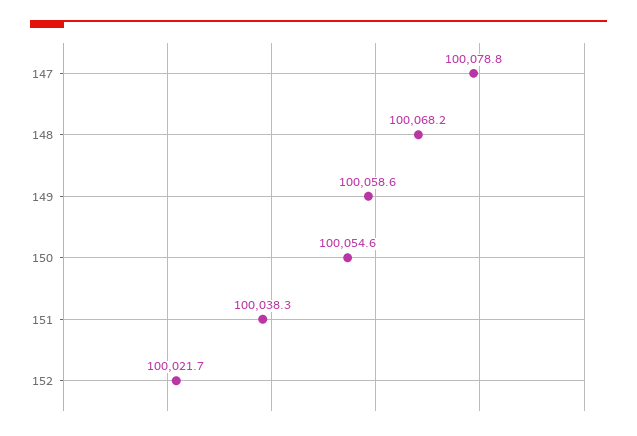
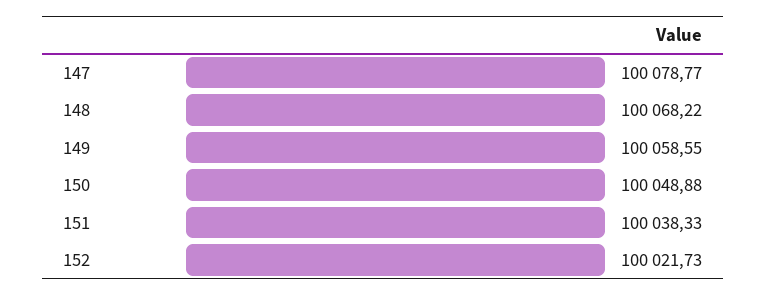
150: 100054.6 -> 100048.88

